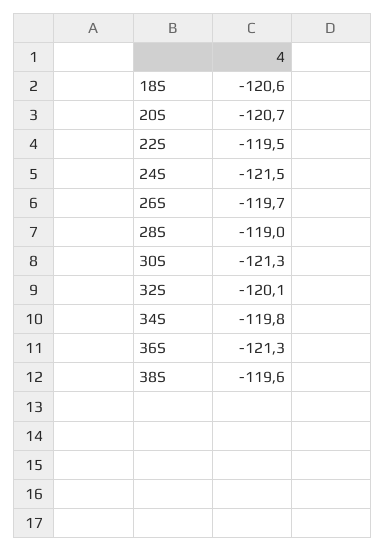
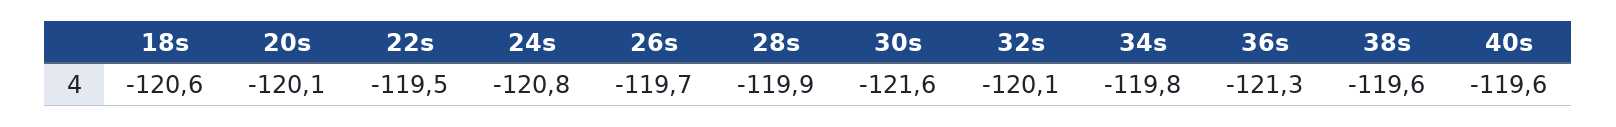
20S: -120.7 -> -120.1
24S: -121.5 -> -120.8
28S: -119 -> -119.9
30S: -121.3 -> -121.6
40s: none -> -119.6

